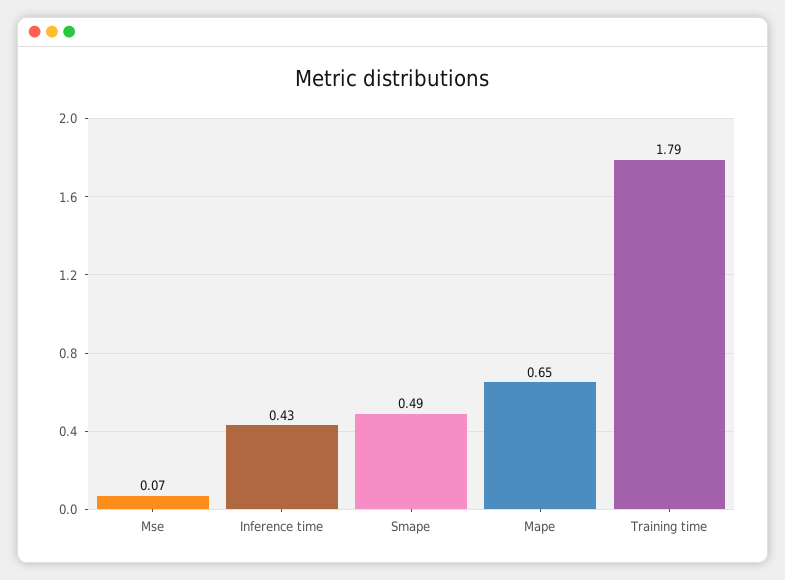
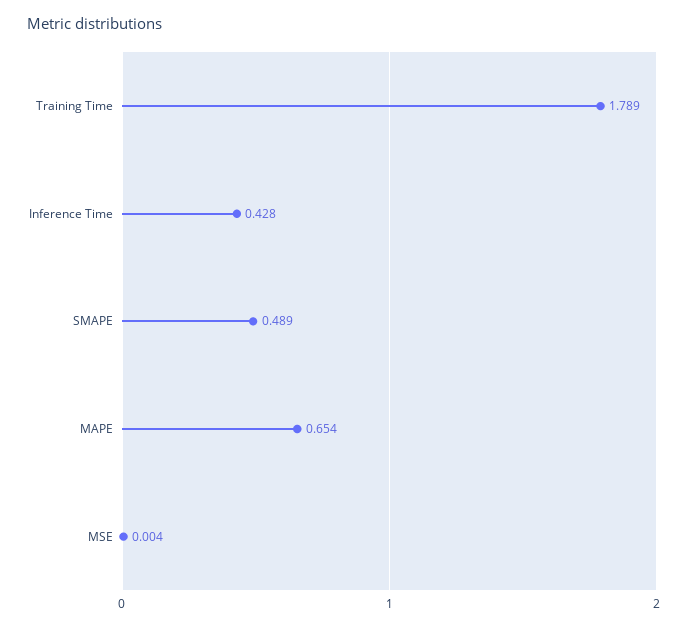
Mse: 0.07 -> 0.004

